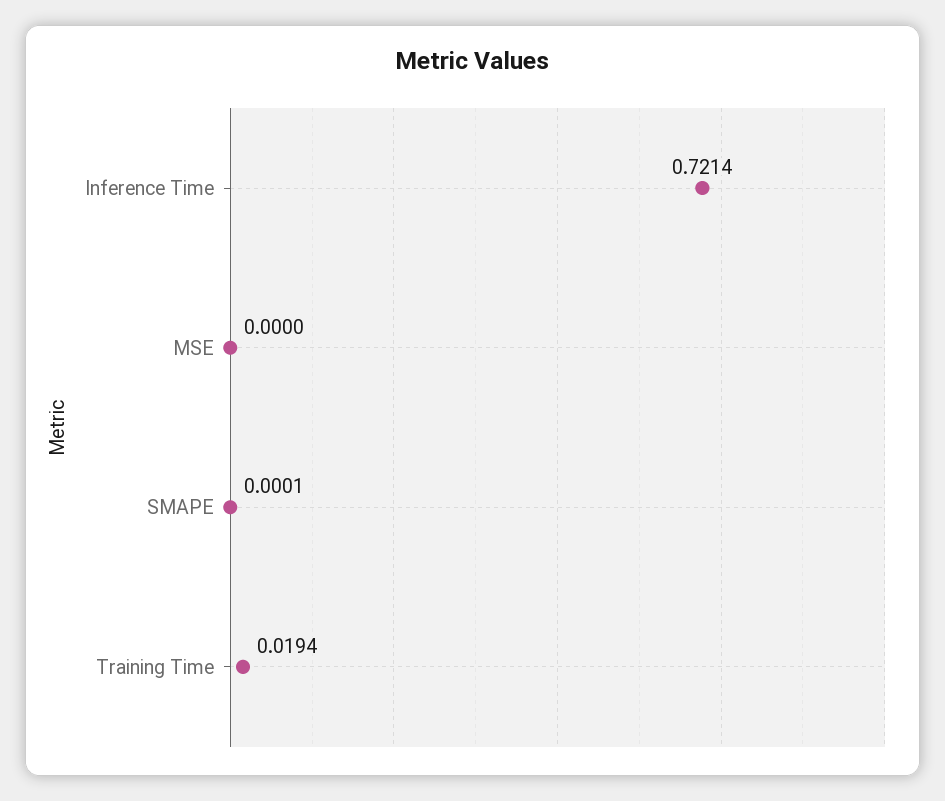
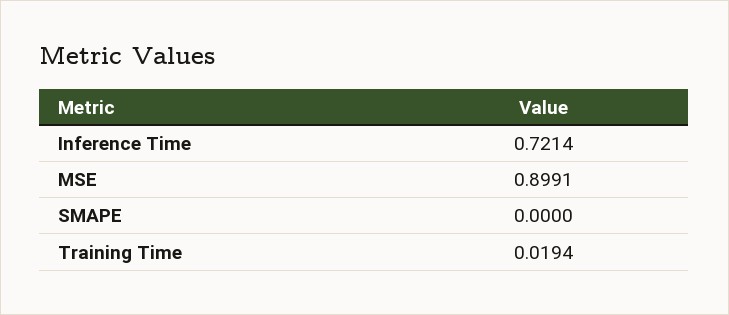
MSE: 0 -> 0.8991
SMAPE: 0.0001 -> 0

